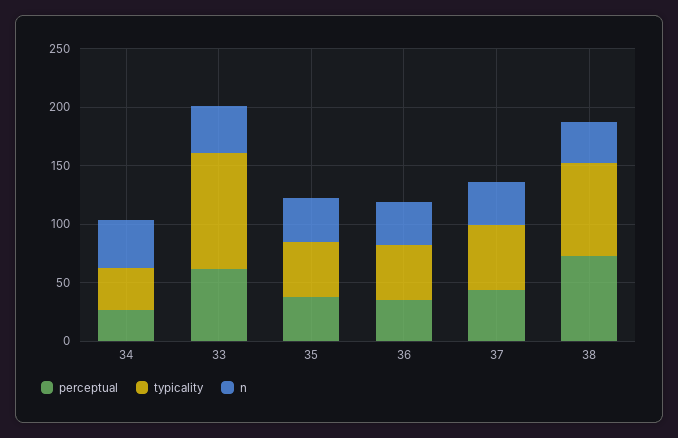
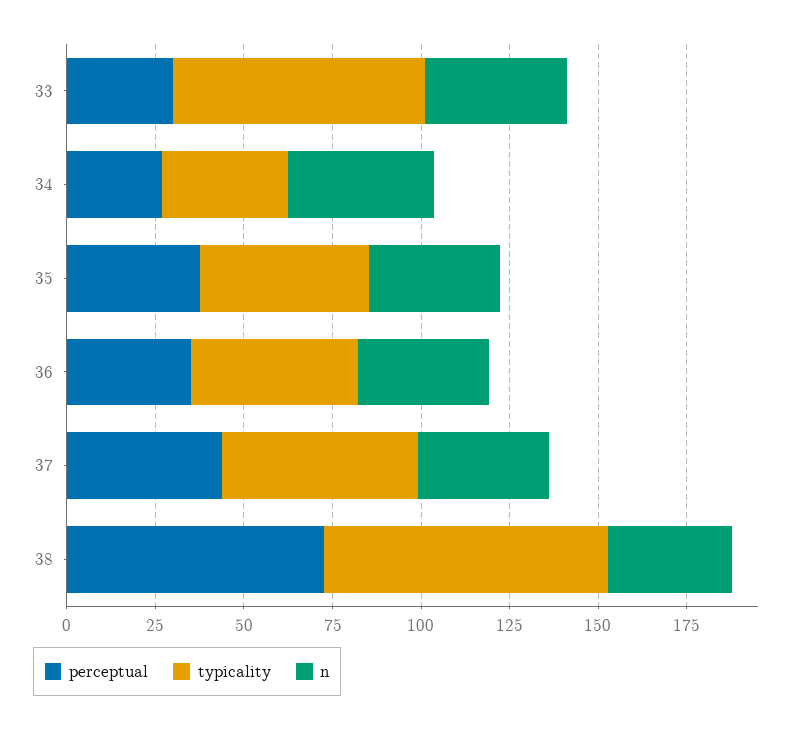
perceptual, 33: 60 -> 30
typicality, 33: 100 -> 70

